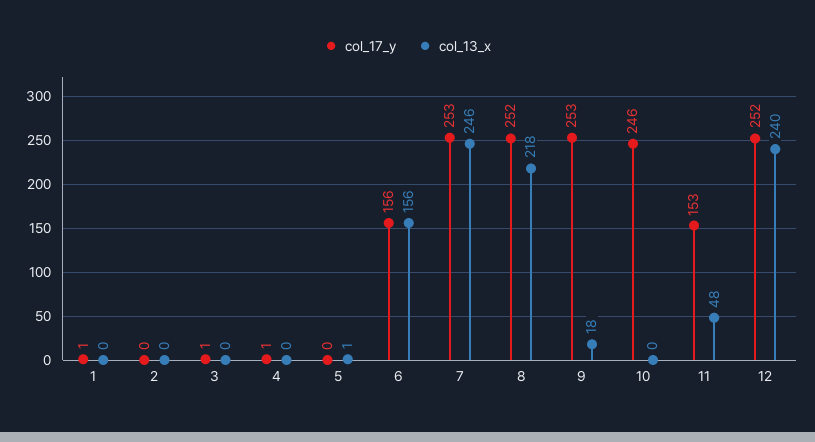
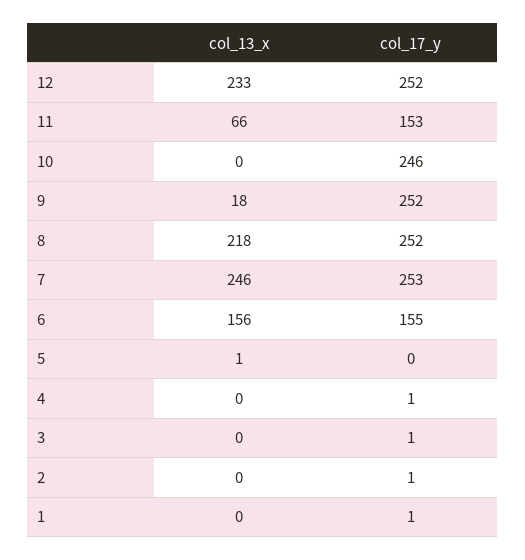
col_17_y, 2: 0 -> 1
col_17_y, 6: 156 -> 155
col_17_y, 9: 253 -> 252
col_13_x, 11: 48 -> 66
col_13_x, 12: 240 -> 233

